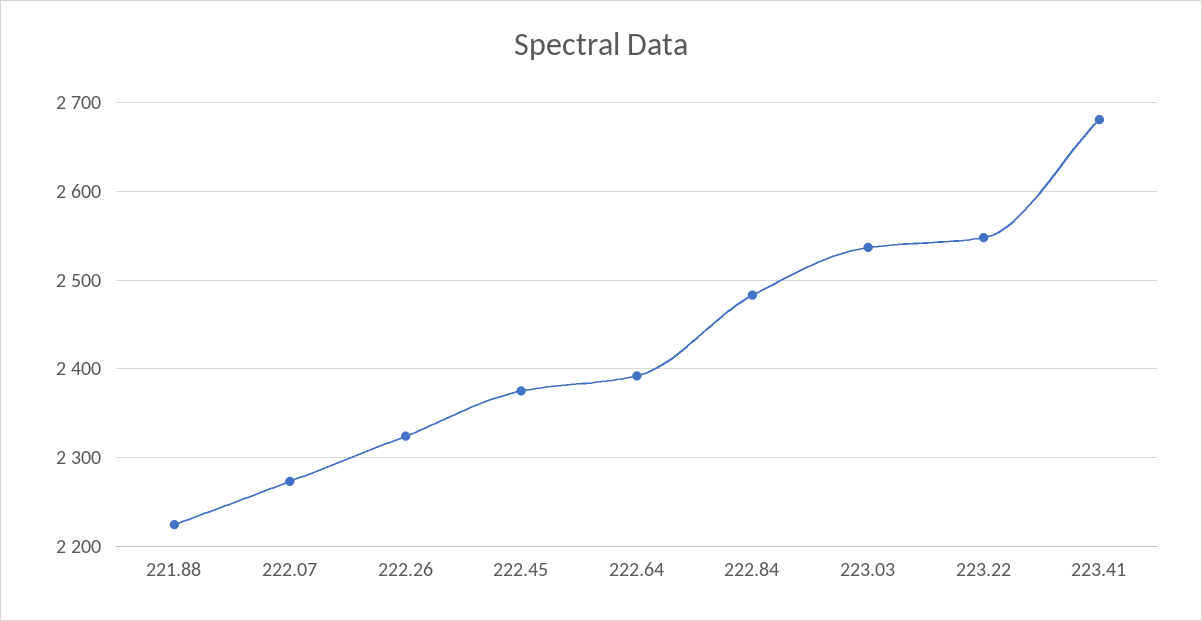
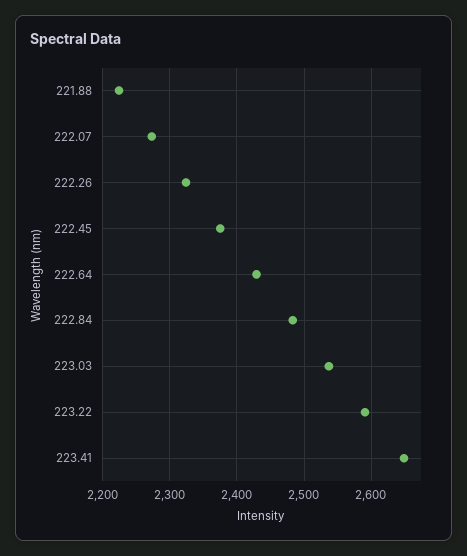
222.64: 2390 -> 2430
223.22: 2550 -> 2590
223.41: 2680 -> 2650

